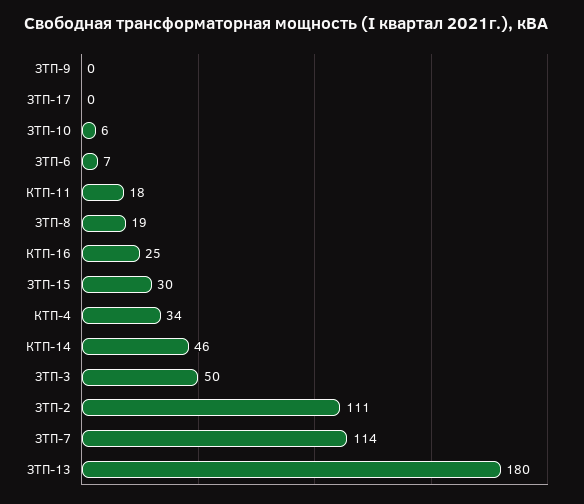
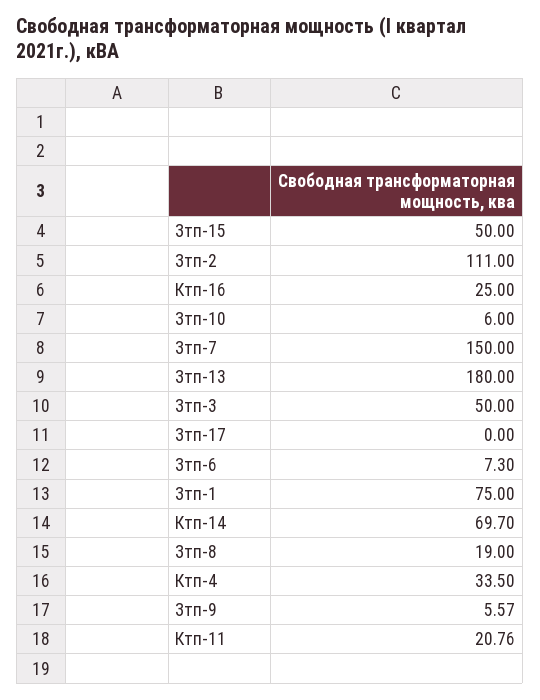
ЗТП-9: 0 -> 5.57
КТП-11: 18 -> 20.76
ЗТП-15: 30 -> 50
КТП-14: 46 -> 69.7
ЗТП-7: 114 -> 150
Зтп-1: none -> 75

